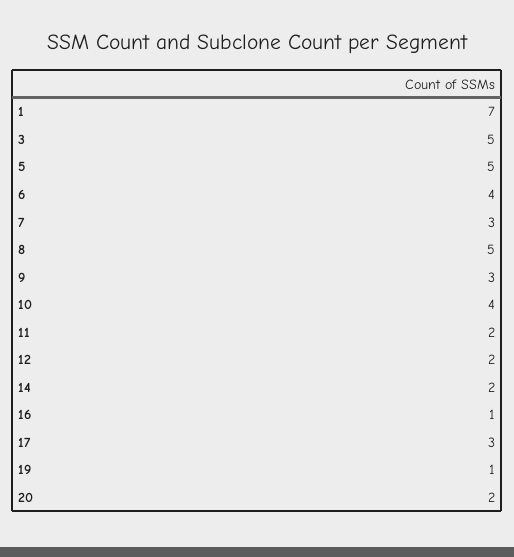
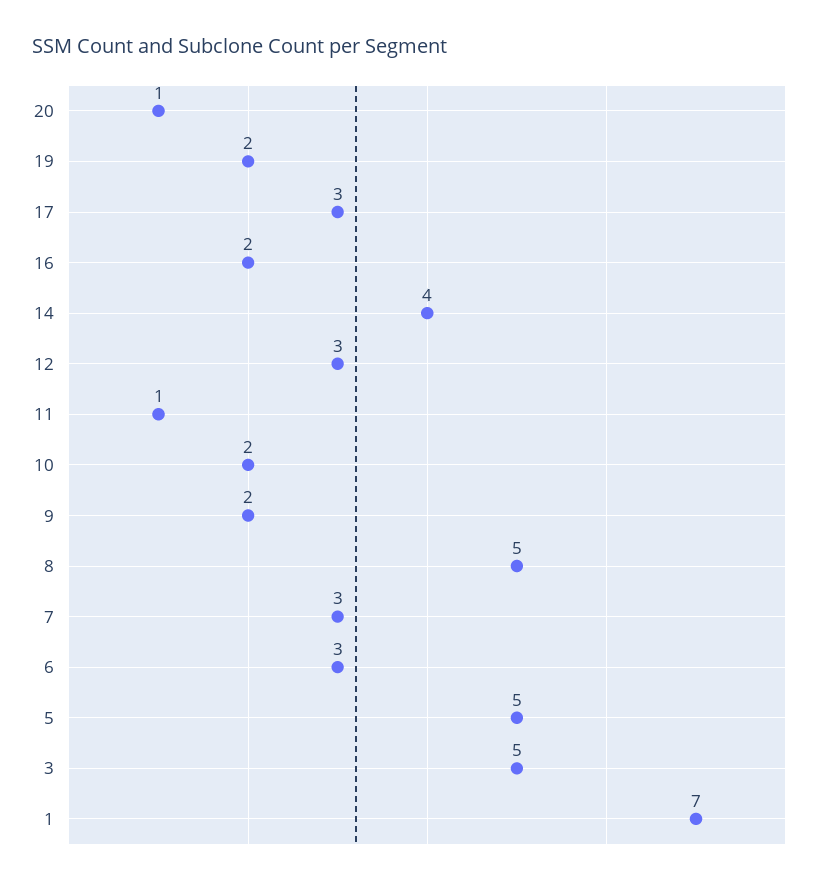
6: 4 -> 3
9: 3 -> 2
10: 4 -> 2
11: 2 -> 1
12: 2 -> 3
14: 2 -> 4
16: 1 -> 2
19: 1 -> 2
20: 2 -> 1

